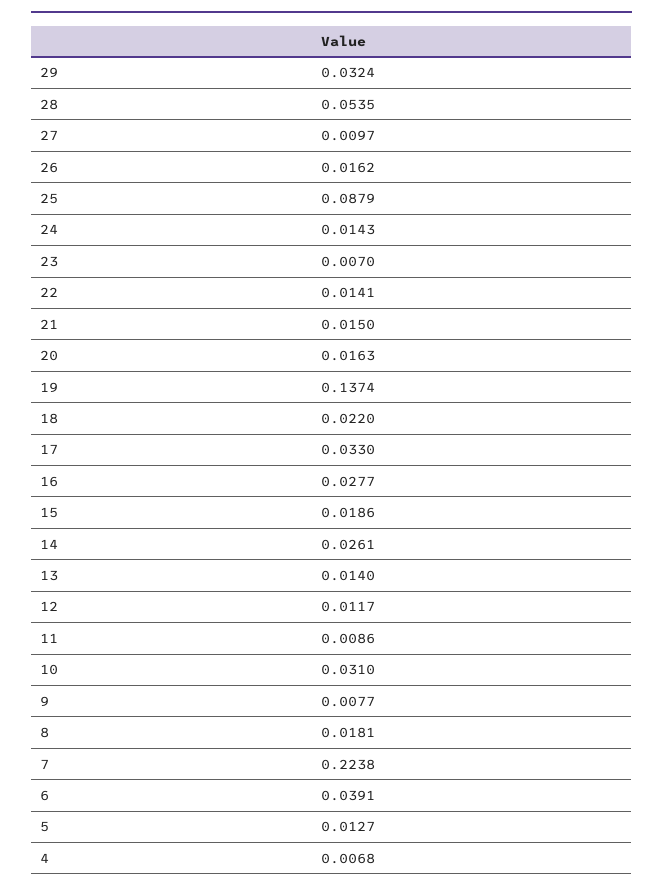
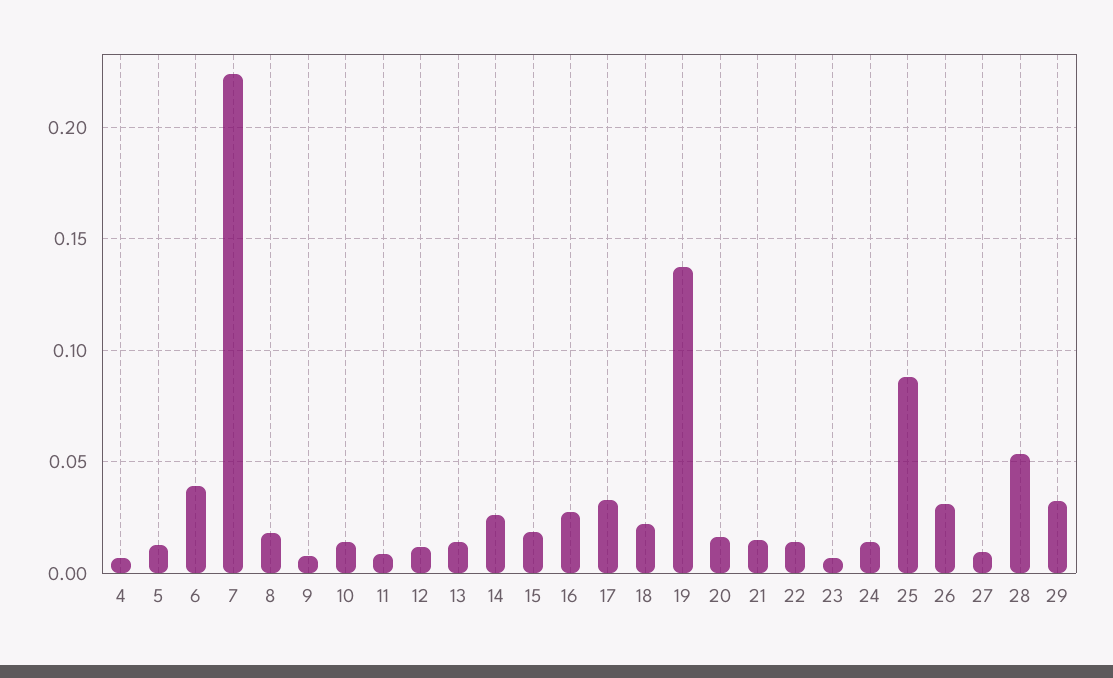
26: 0.0162 -> 0.03
10: 0.031 -> 0.015

